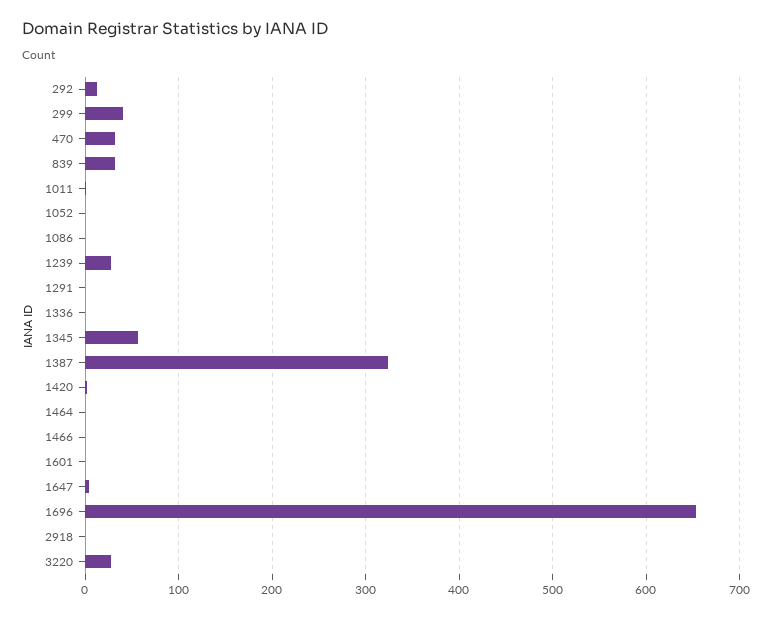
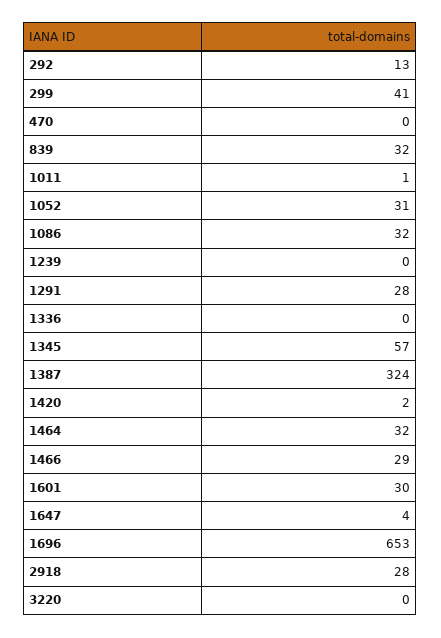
470: 30 -> 0
1052: 0 -> 31
1086: 0 -> 32
1239: 30 -> 0
1291: 0 -> 28
1464: 0 -> 32
1466: 0 -> 29
1601: 0 -> 30
2918: 0 -> 28
3220: 30 -> 0

